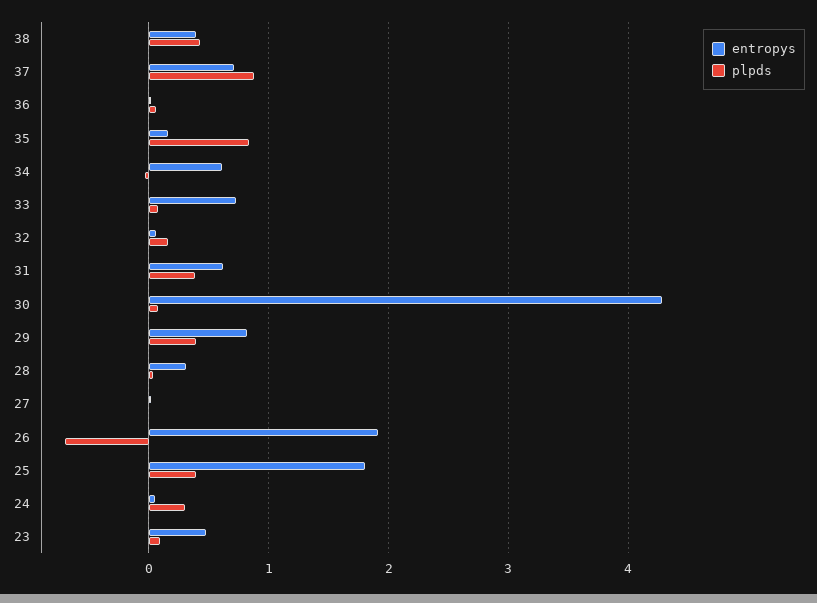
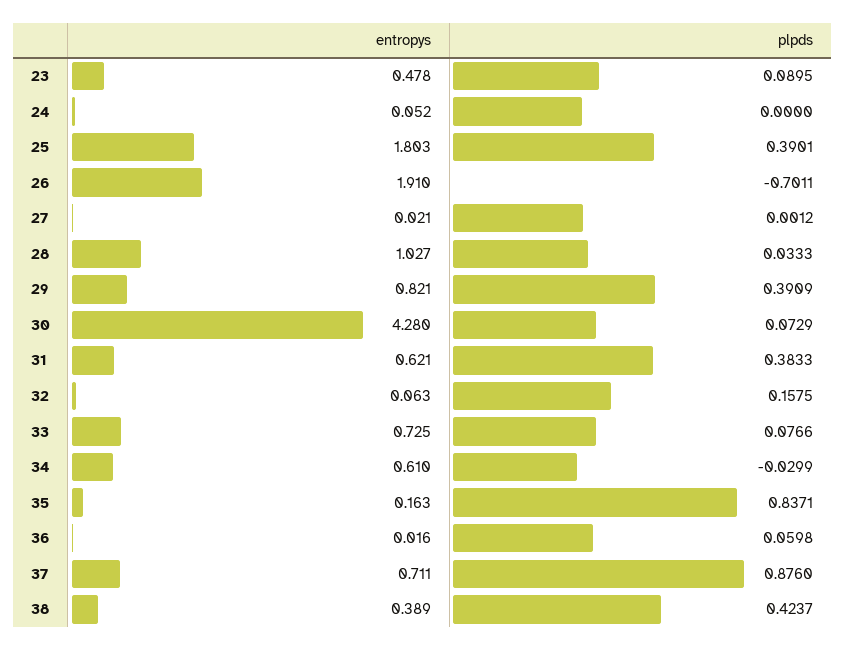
entropys, 28: 0.3 -> 1.027
plpds, 24: 0.3 -> 0

